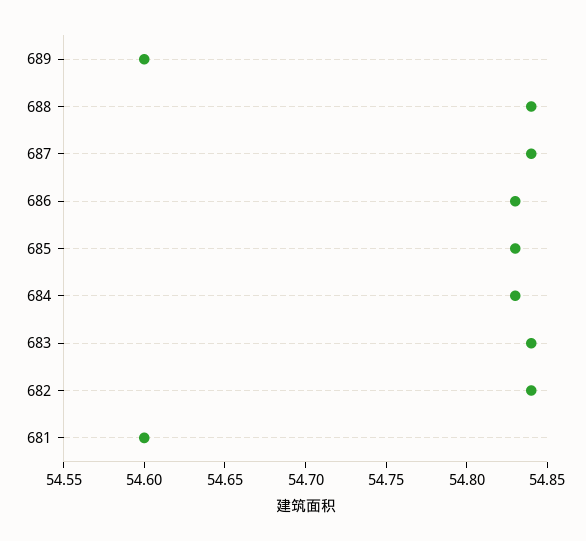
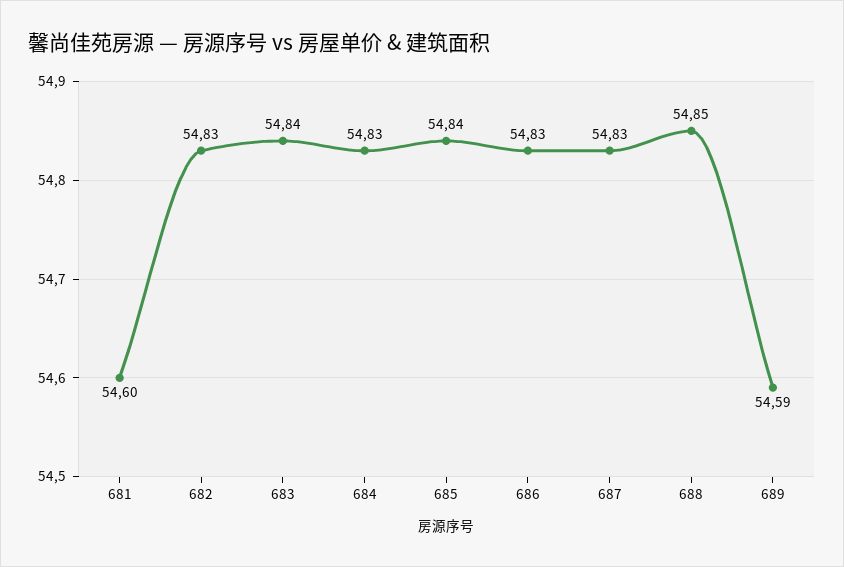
689: 54.6 -> 54.59
688: 54.84 -> 54.85
687: 54.84 -> 54.83
685: 54.83 -> 54.84
682: 54.84 -> 54.83

